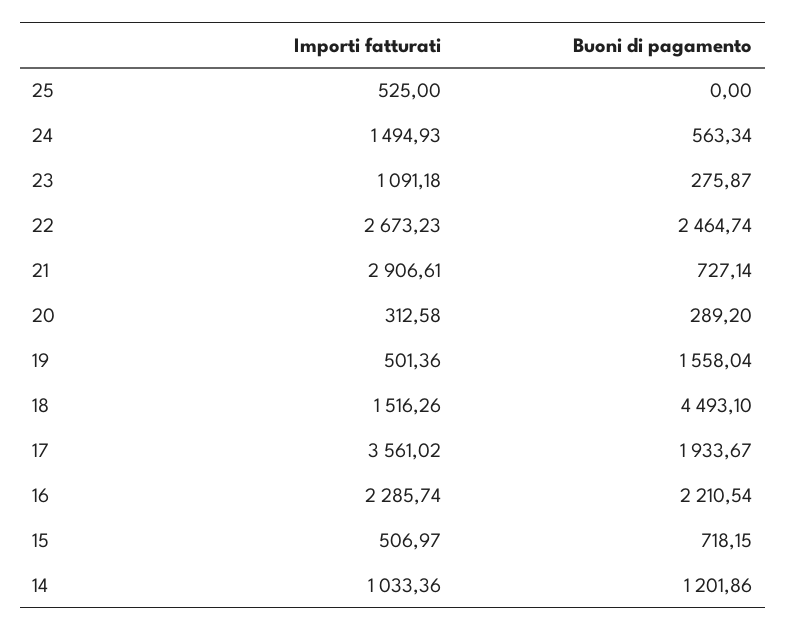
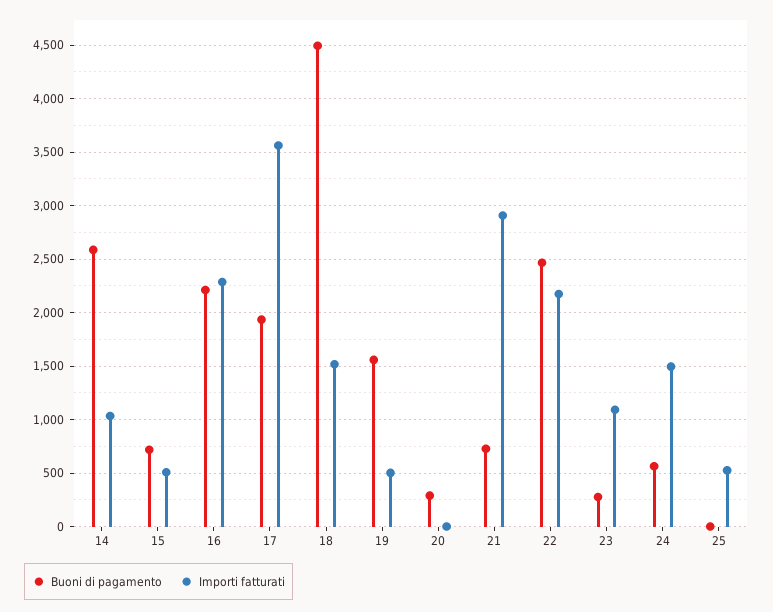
Importi fatturati, 22: 2673.23 -> 2200
Importi fatturati, 20: 312.58 -> 0
Buoni di pagamento, 14: 1201.86 -> 2600

